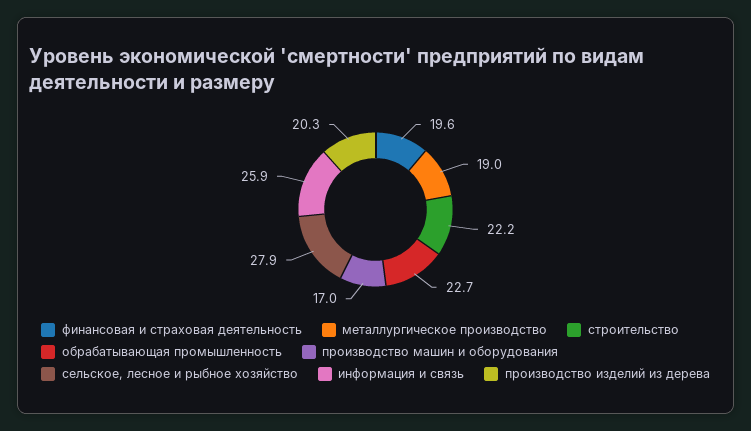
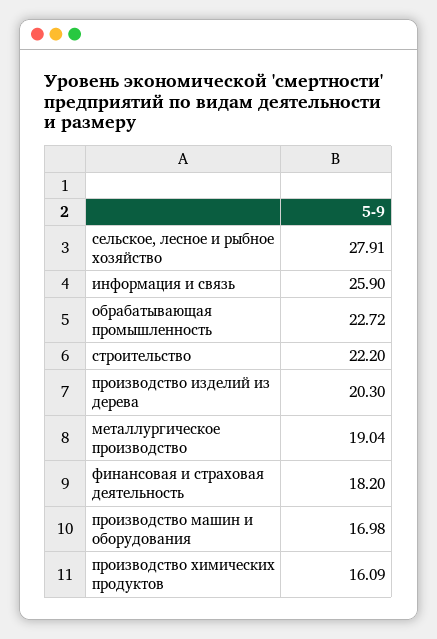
финансовая и страховая деятельность: 19.6 -> 18.2
производство химических продуктов: none -> 16.09

